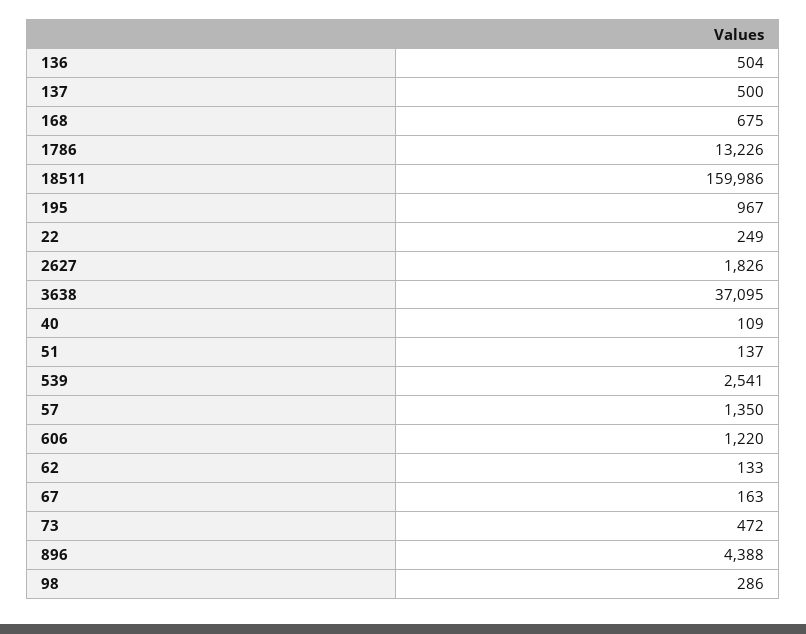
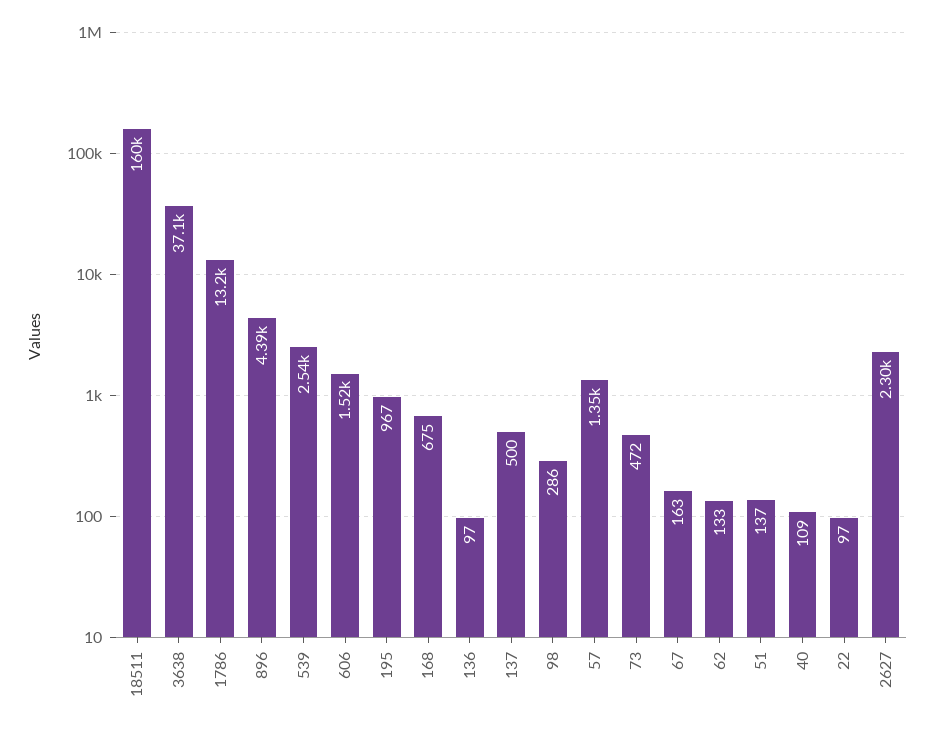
136: 504 -> 97
22: 249 -> 97
2627: 1826 -> 2300
606: 1220 -> 1520

